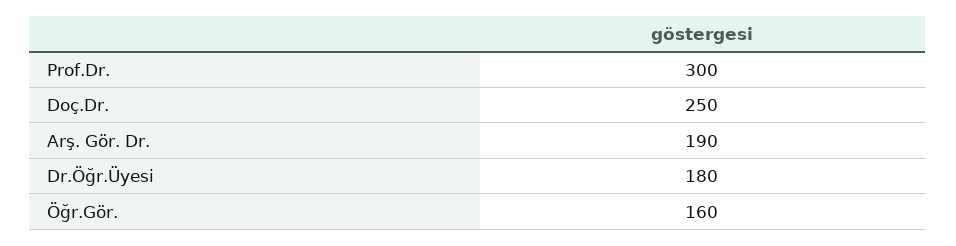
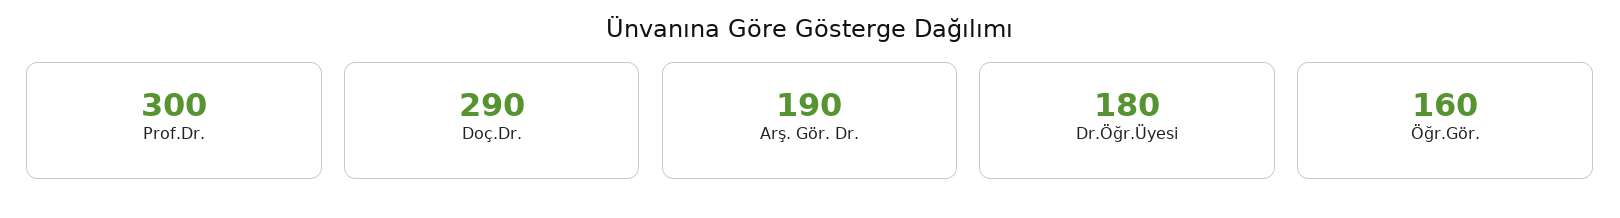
Doç.Dr.: 250 -> 290

